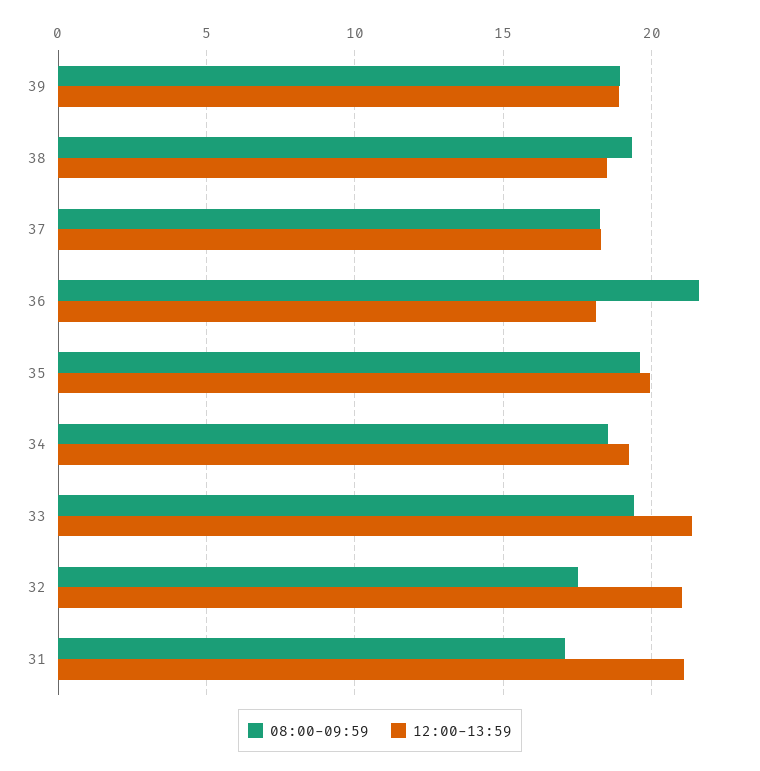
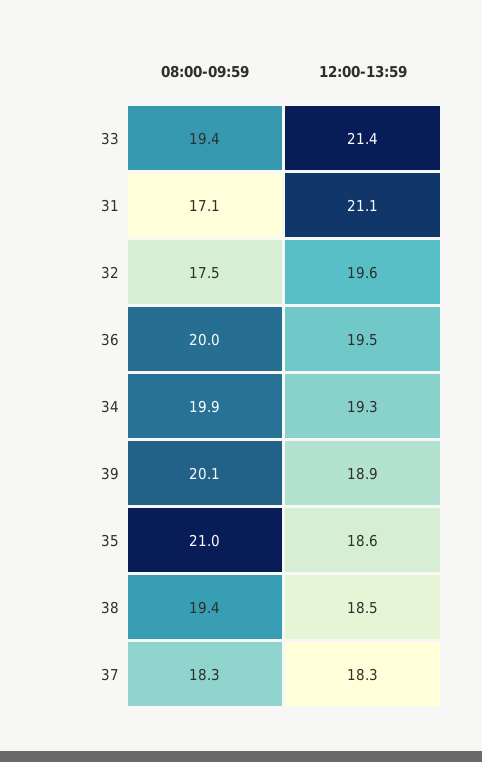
08:00-09:59, 39: 19 -> 20.1
08:00-09:59, 36: 21.5 -> 20
12:00-13:59, 36: 18 -> 19.5
08:00-09:59, 35: 19.5 -> 21
12:00-13:59, 35: 20 -> 18.6
08:00-09:59, 34: 18.5 -> 19.9
12:00-13:59, 32: 21 -> 19.6

